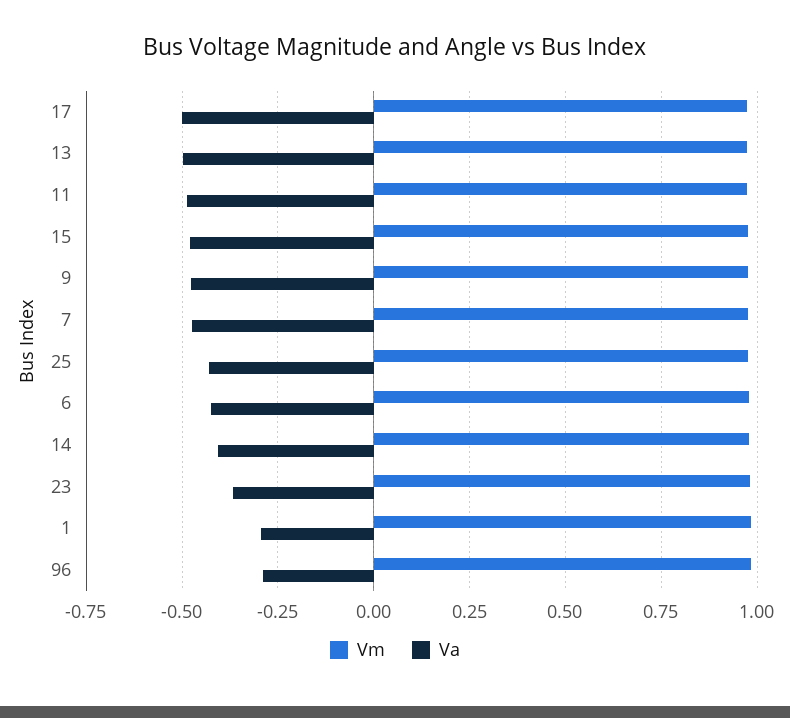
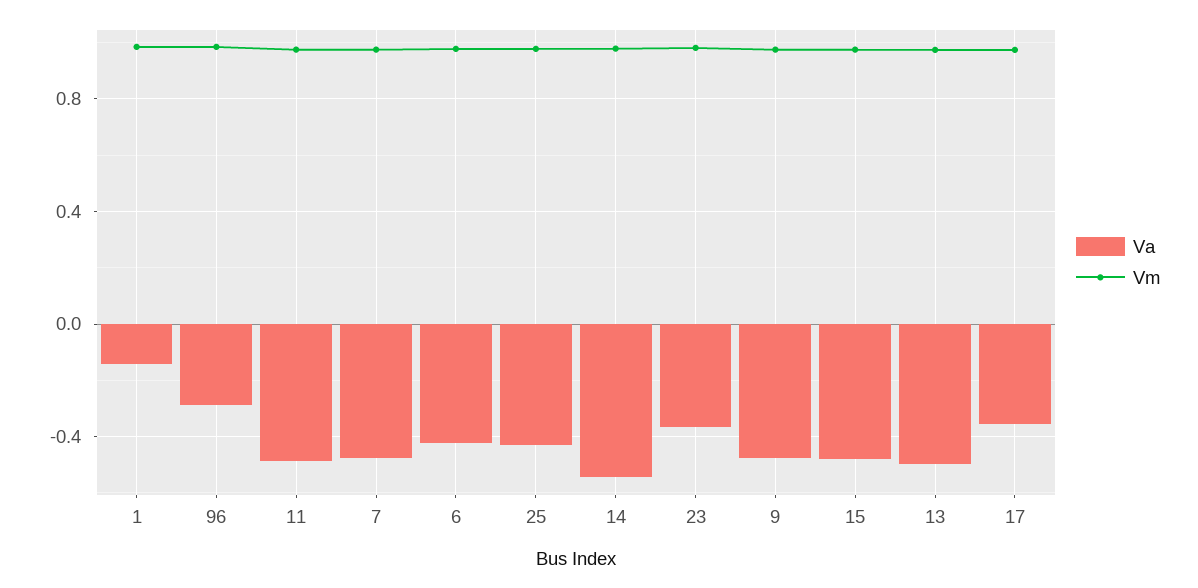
Va, 17: -0.5 -> -0.35
Va, 14: -0.4 -> -0.55
Va, 1: -0.3 -> -0.15

